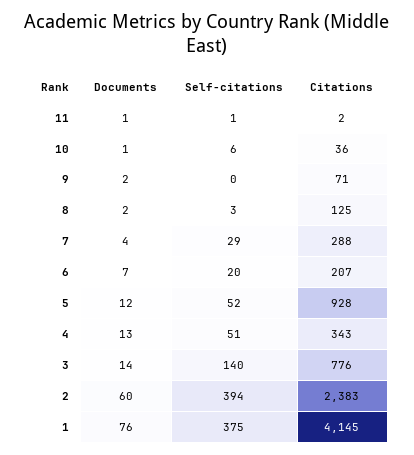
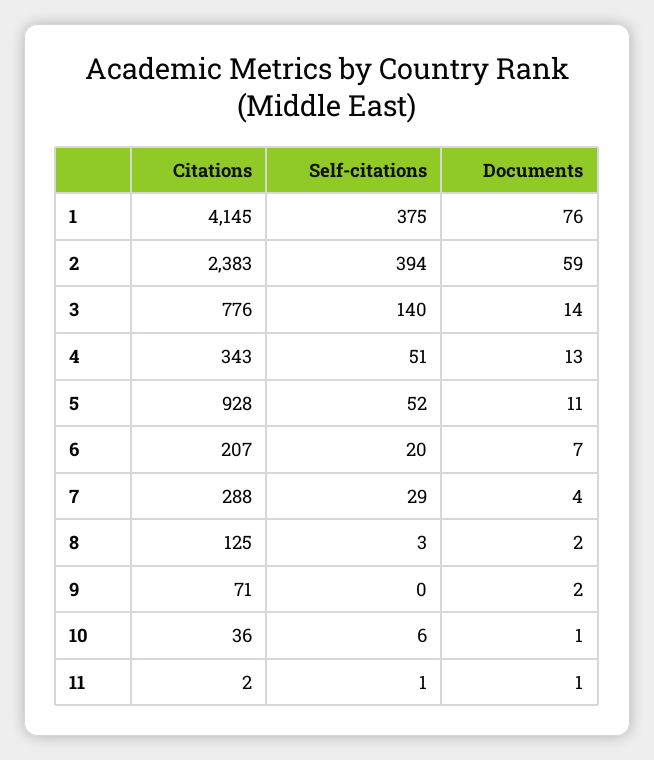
Documents, 5: 12 -> 11
Documents, 2: 60 -> 59

